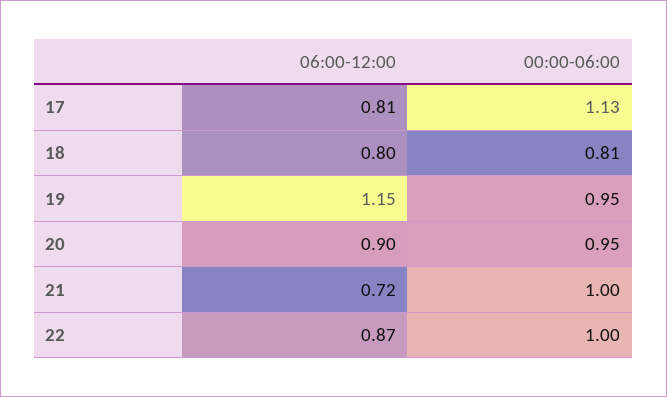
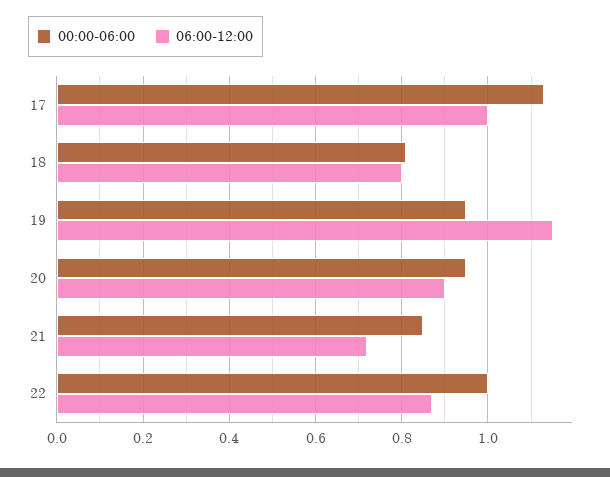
06:00-12:00, 17: 0.81 -> 1
00:00-06:00, 21: 1 -> 0.85

